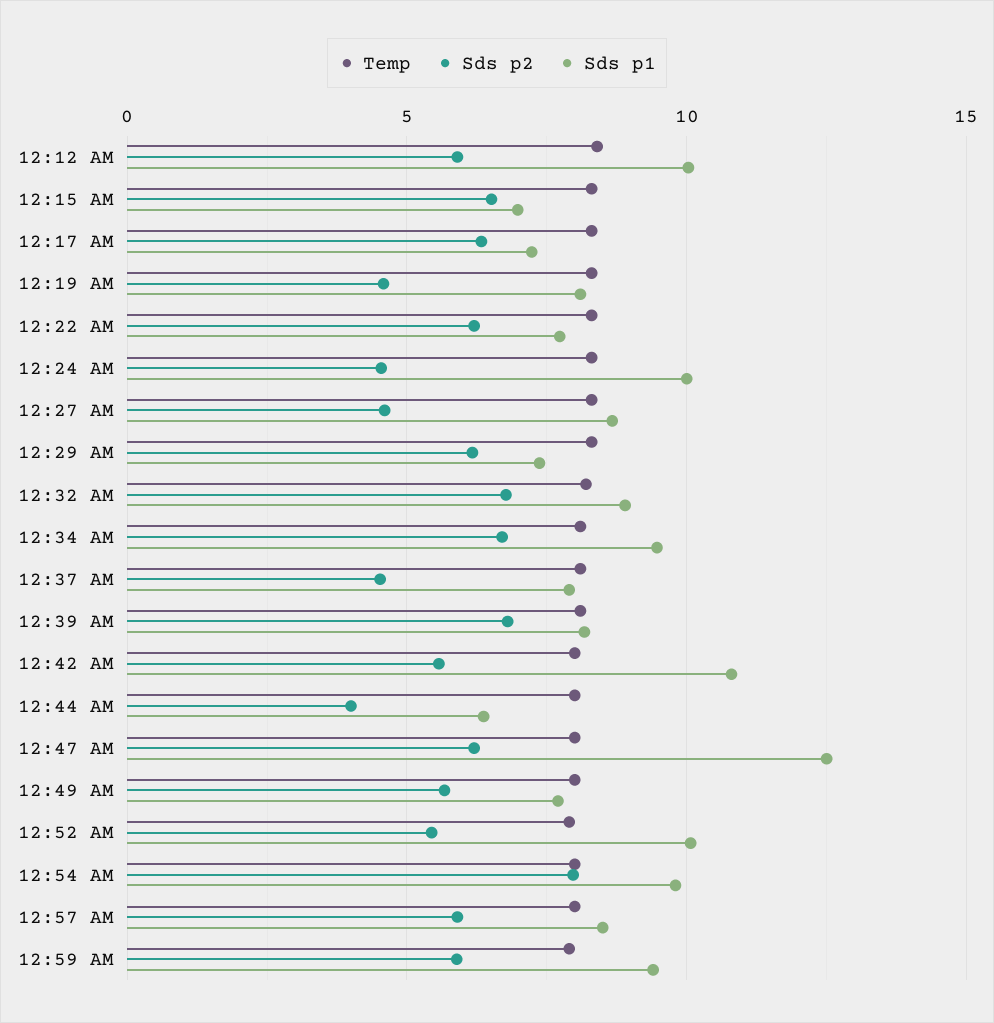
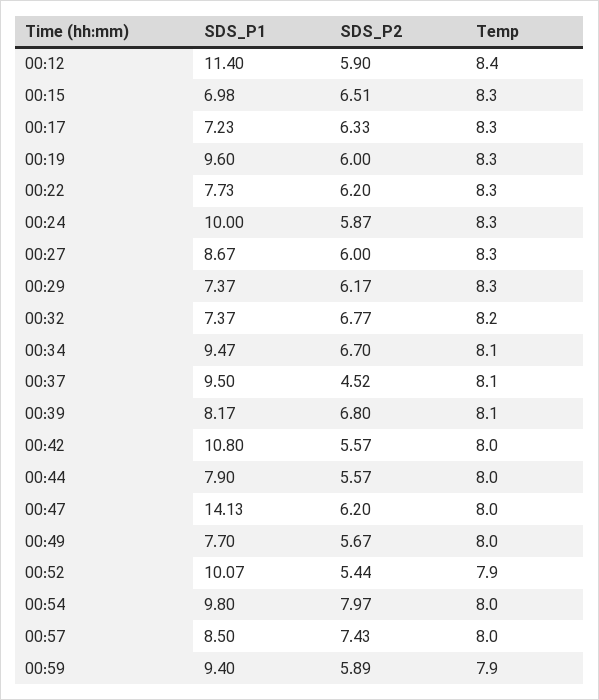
Sds p1, 12:12 AM: 10 -> 11.4
Sds p2, 12:19 AM: 4.5 -> 6
Sds p1, 12:19 AM: 8 -> 9.6
Sds p2, 12:24 AM: 4.5 -> 5.87
Sds p2, 12:27 AM: 4.5 -> 6
Sds p1, 12:32 AM: 9 -> 7.37
Sds p1, 12:37 AM: 8 -> 9.5
Sds p2, 12:44 AM: 4 -> 5.57
Sds p1, 12:44 AM: 6.5 -> 7.9
Sds p1, 12:47 AM: 12.5 -> 14.13
Sds p2, 12:57 AM: 6 -> 7.43

